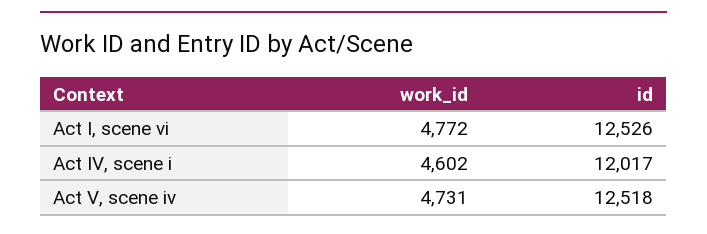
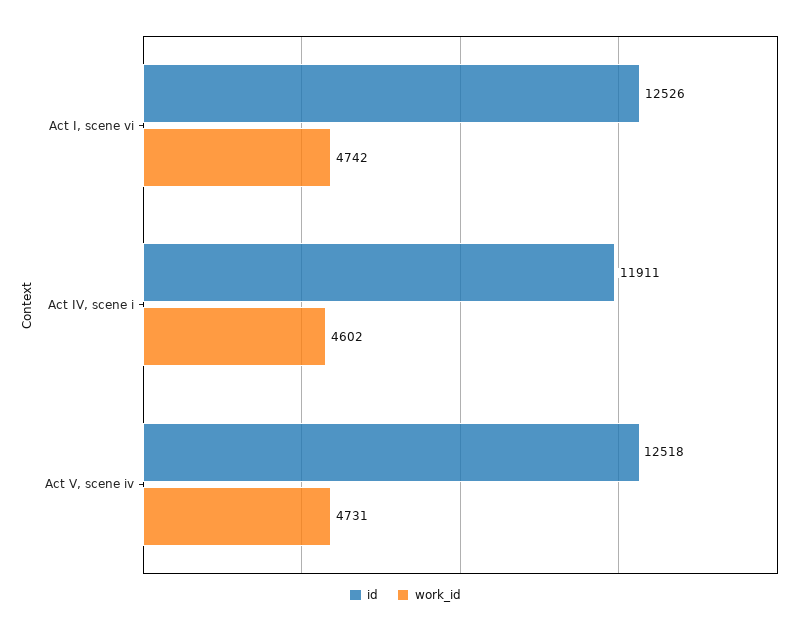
work_id, Act I, scene vi: 4772 -> 4742
id, Act IV, scene i: 12017 -> 11911

